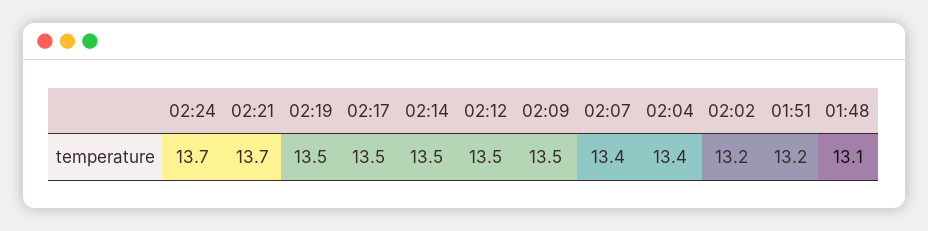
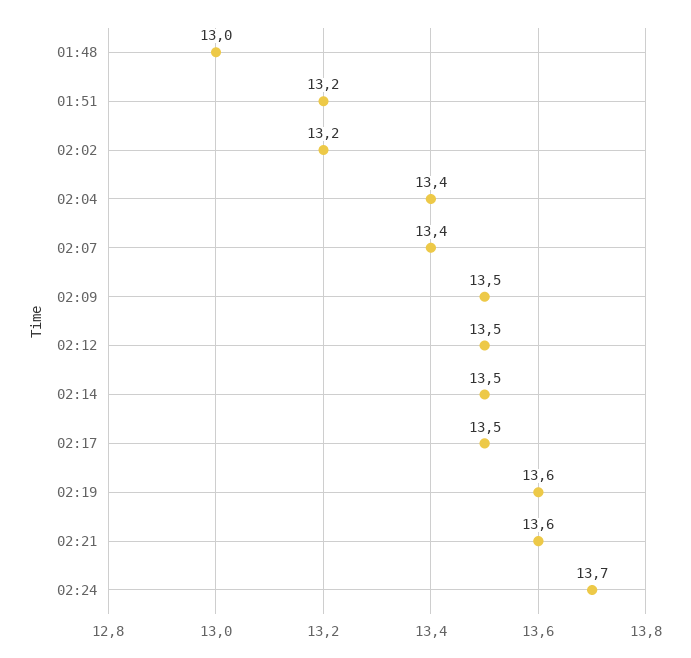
02:21: 13.7 -> 13.6
02:19: 13.5 -> 13.6
01:48: 13.1 -> 13

